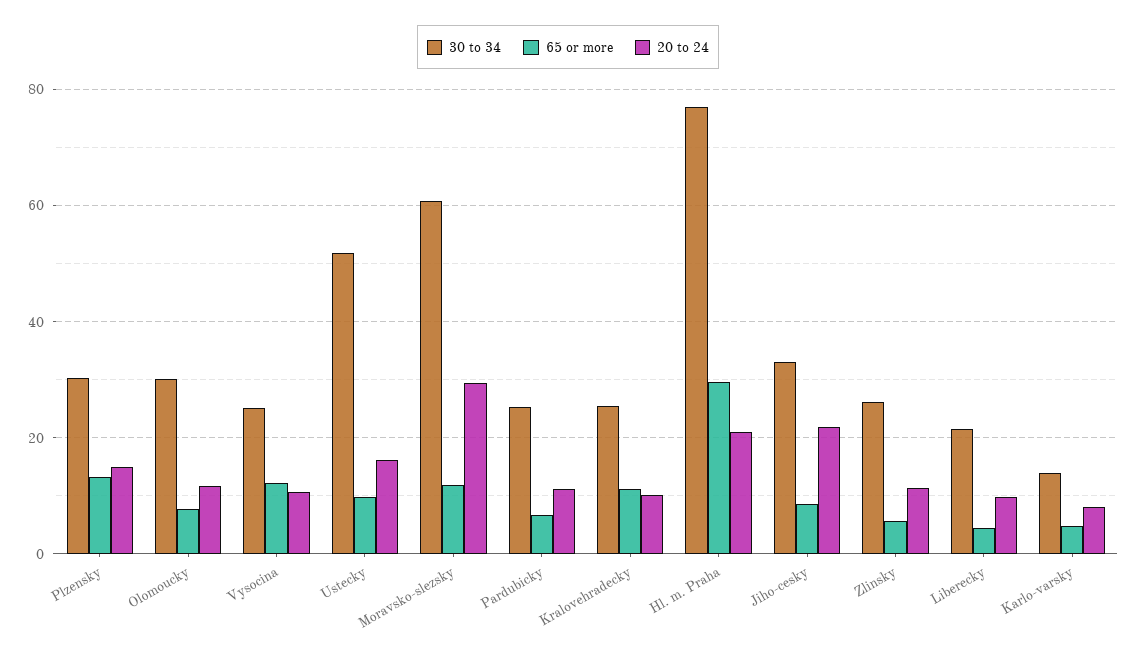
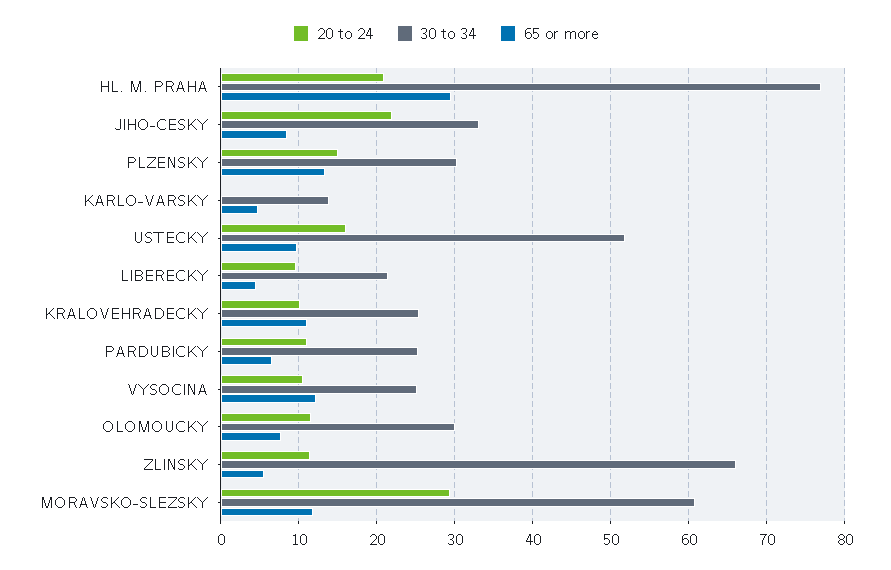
30 to 34, Zlinsky: 26 -> 66
20 to 24, Karlo-varsky: 8 -> 0

